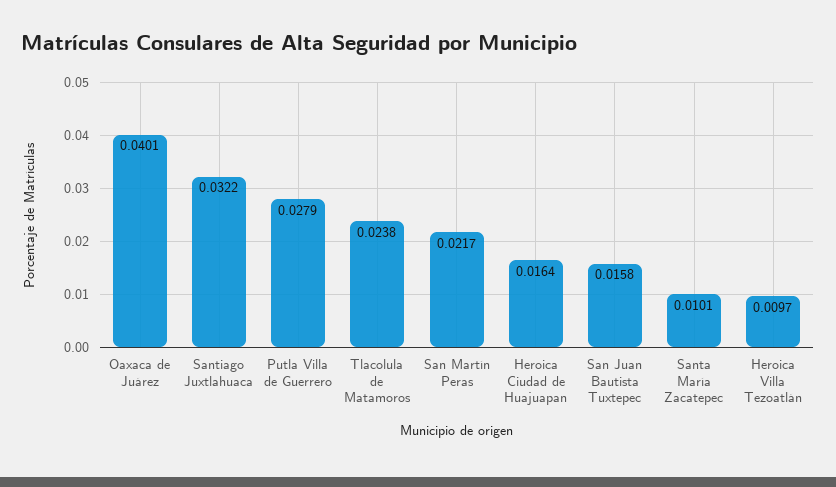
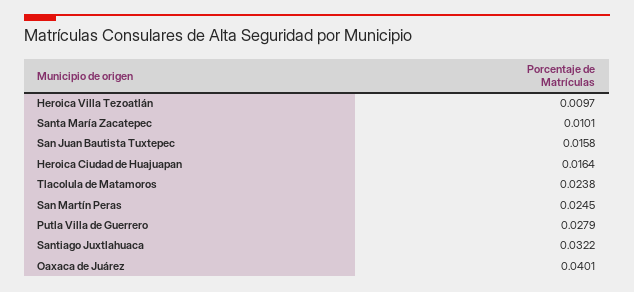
San Martín Peras: 0.0217 -> 0.0245

